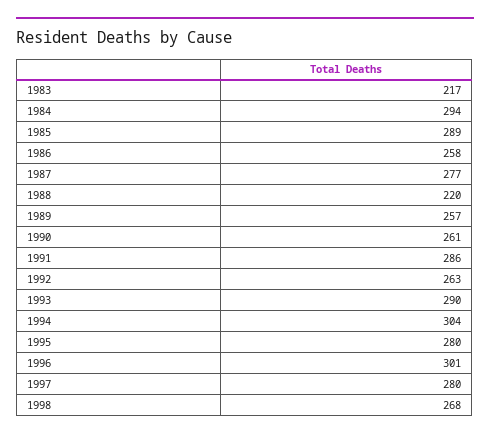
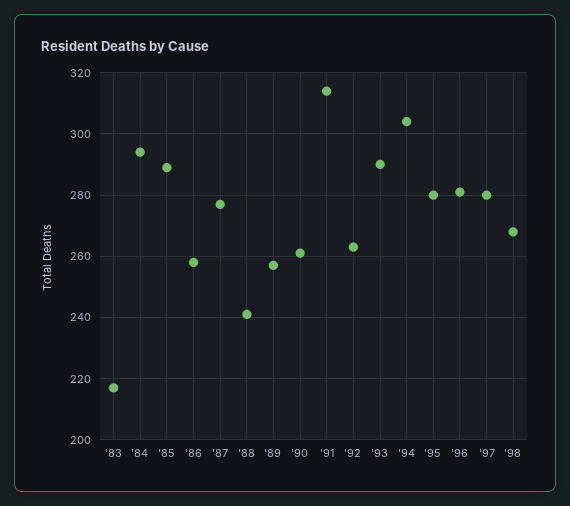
1988: 220 -> 240
1991: 286 -> 315
1996: 301 -> 280

